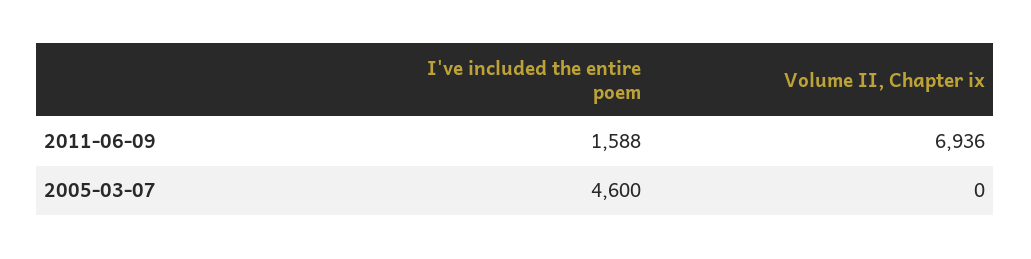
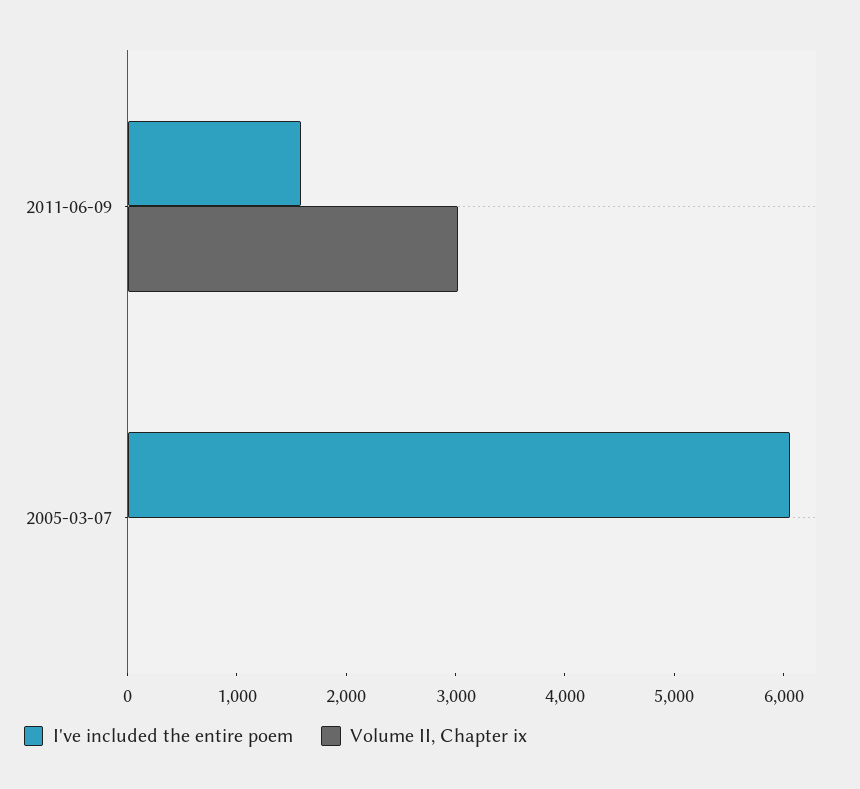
Volume II, Chapter ix, 2011-06-09: 6936 -> 3000
I've included the entire poem, 2005-03-07: 4600 -> 6000

